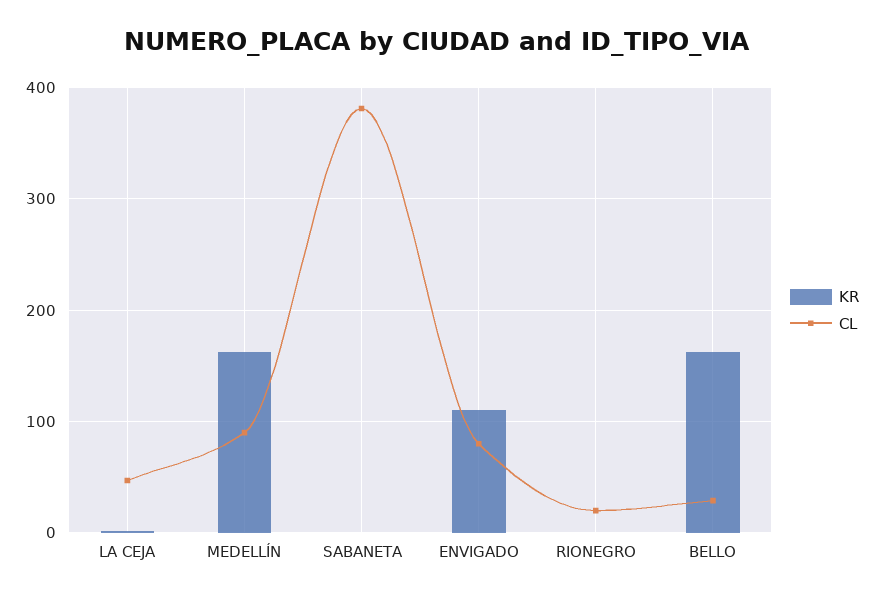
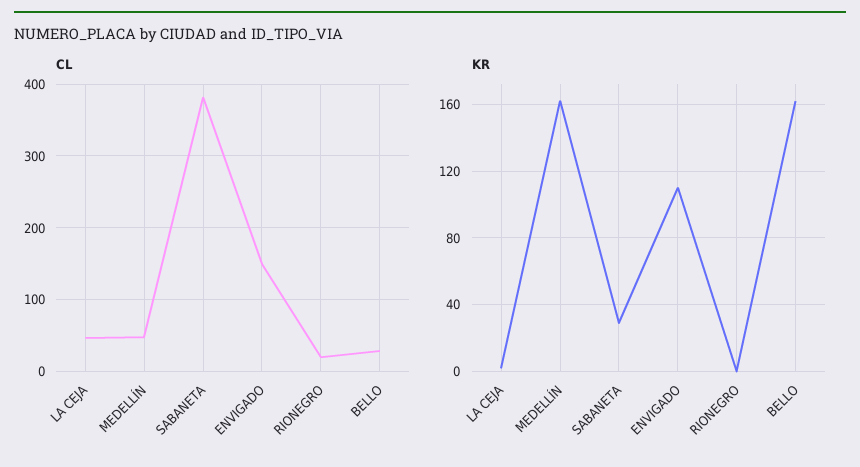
CL, MEDELLÍN: 90 -> 50
KR, SABANETA: 0 -> 30
CL, ENVIGADO: 80 -> 150

